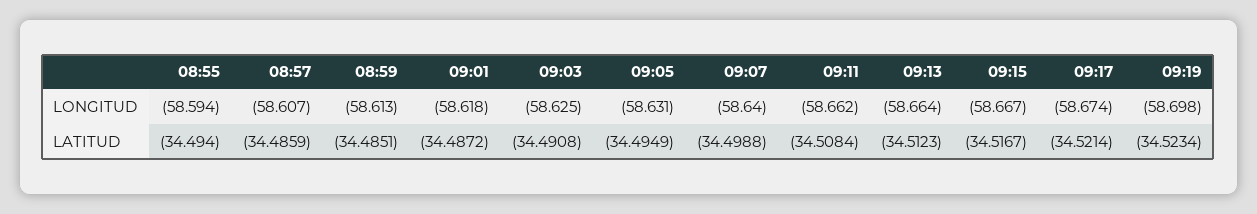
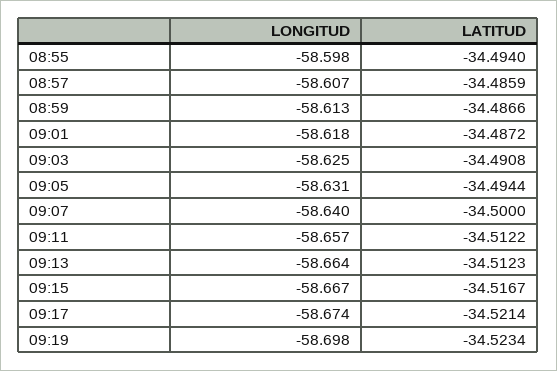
08:55, LONGITUD: -58.594 -> -58.598
09:11, LONGITUD: -58.662 -> -58.657
08:59, LATITUD: -34.4851 -> -34.4866
09:05, LATITUD: -34.4949 -> -34.4944
09:07, LATITUD: -34.4988 -> -34.5
09:11, LATITUD: -34.5084 -> -34.5122

